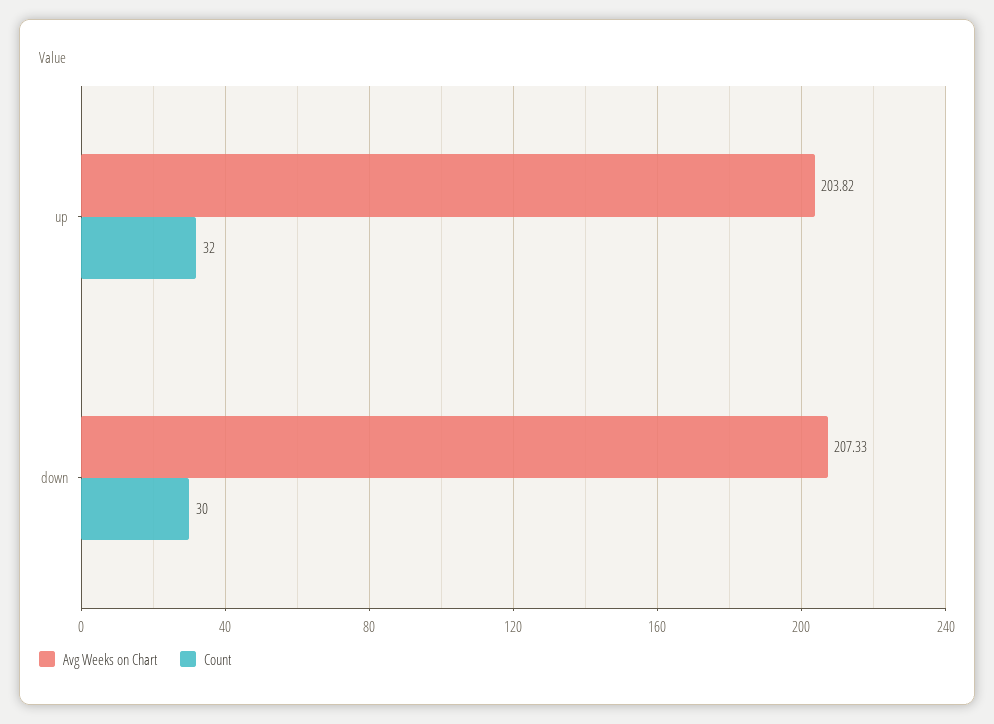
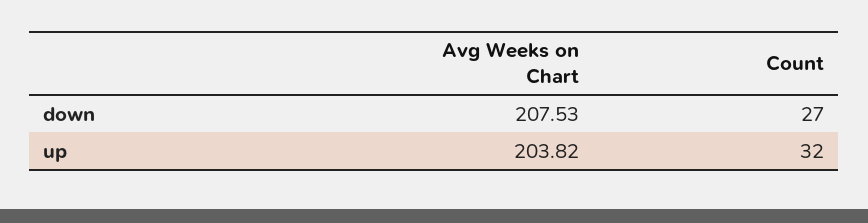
Avg Weeks on Chart, down: 207.33 -> 207.53
Count, down: 30 -> 27

